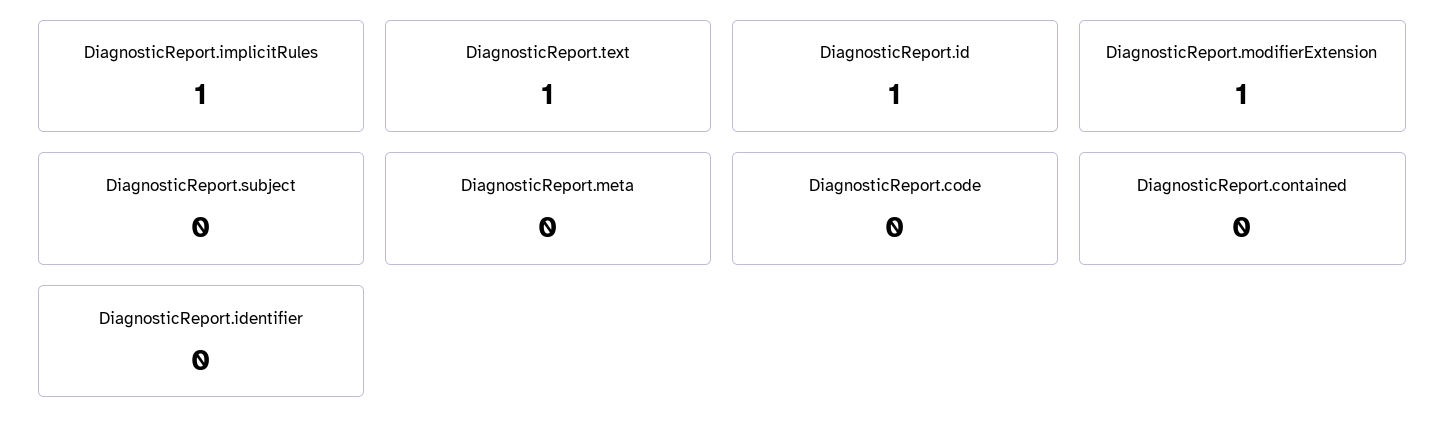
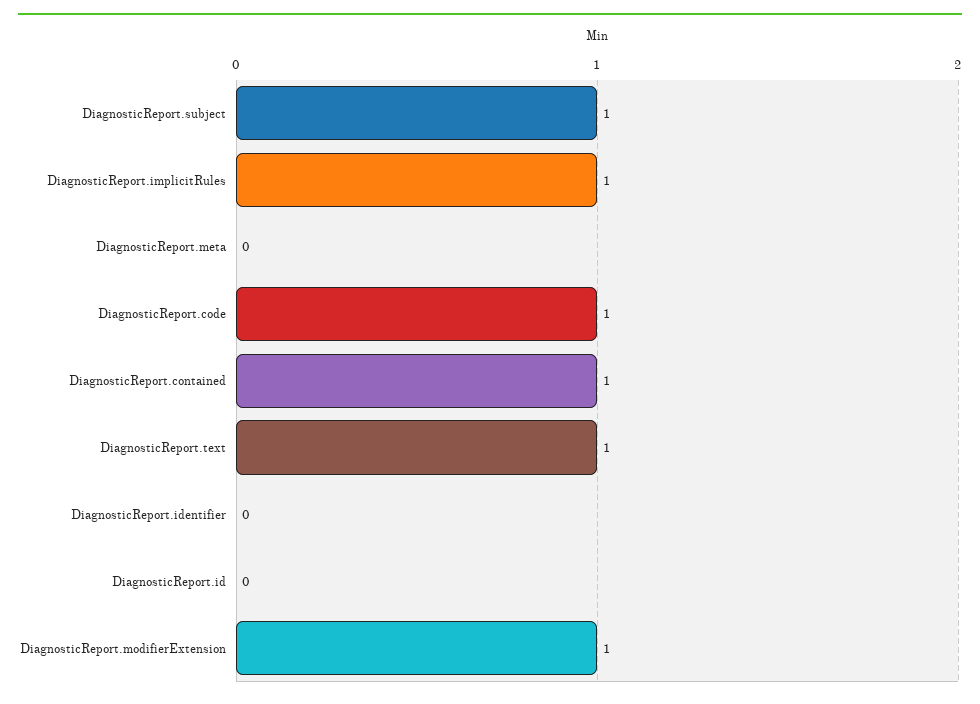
DiagnosticReport.id: 1 -> 0
DiagnosticReport.subject: 0 -> 1
DiagnosticReport.code: 0 -> 1
DiagnosticReport.contained: 0 -> 1

